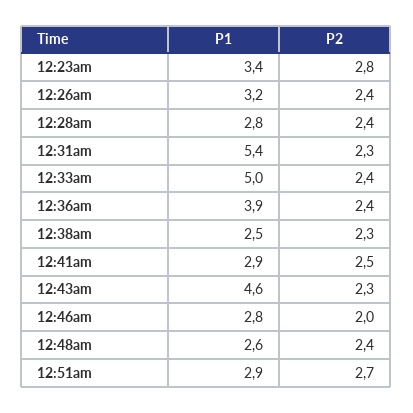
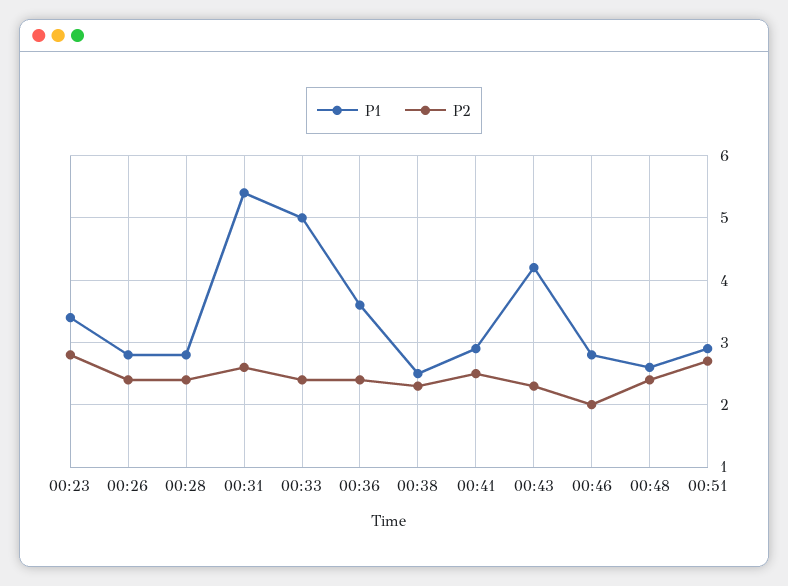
P1, 12:26am: 3.2 -> 2.8
P2, 12:31am: 2.3 -> 2.6
P1, 12:36am: 3.9 -> 3.6
P1, 12:43am: 4.6 -> 4.2

